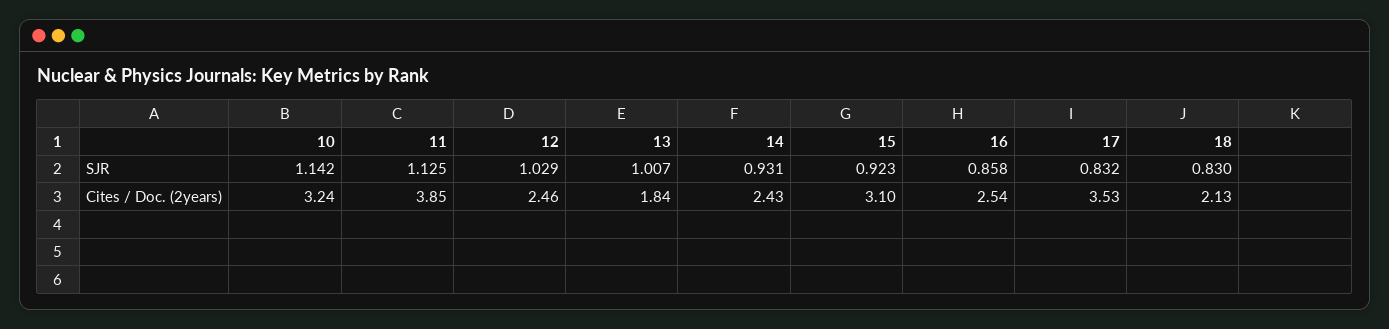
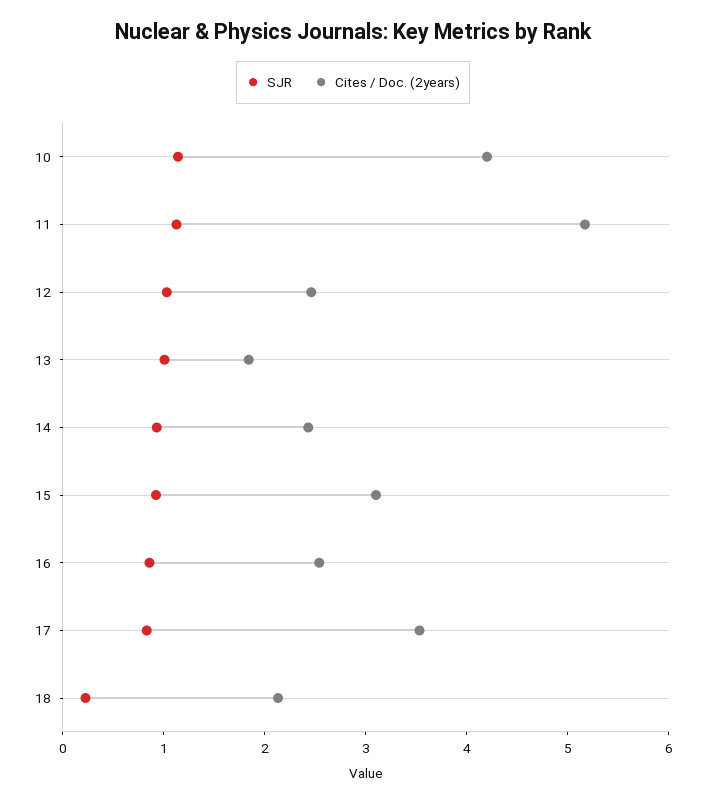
SJR, 18: 0.83 -> 0.2
Cites / Doc. (2years), 10: 3.24 -> 4.2
Cites / Doc. (2years), 11: 3.85 -> 5.2

